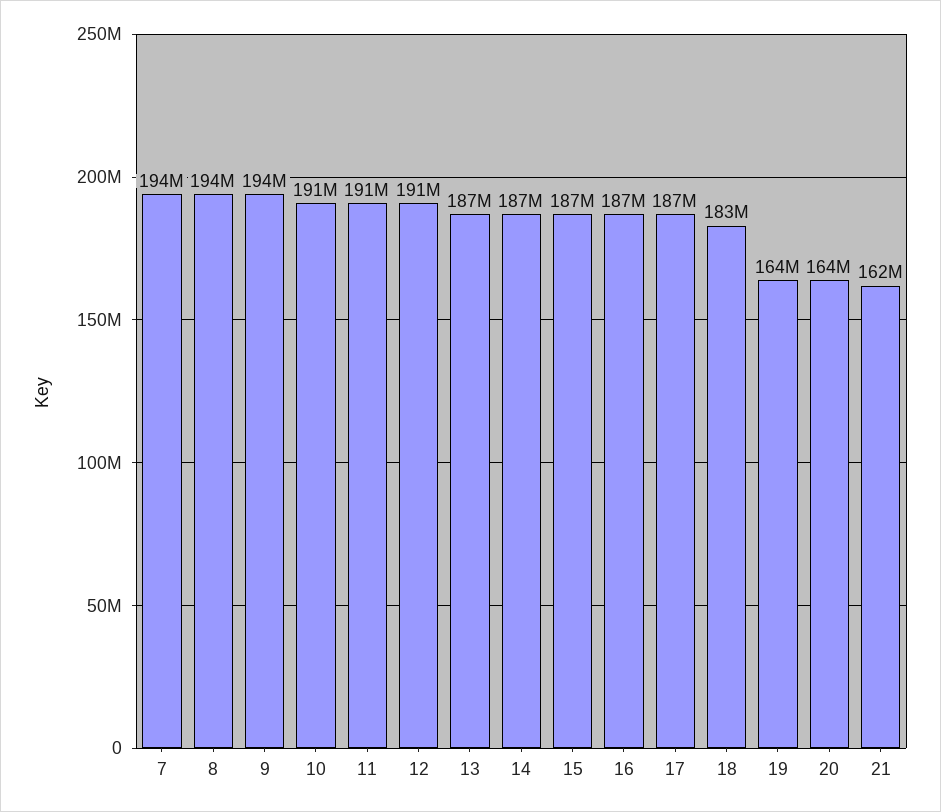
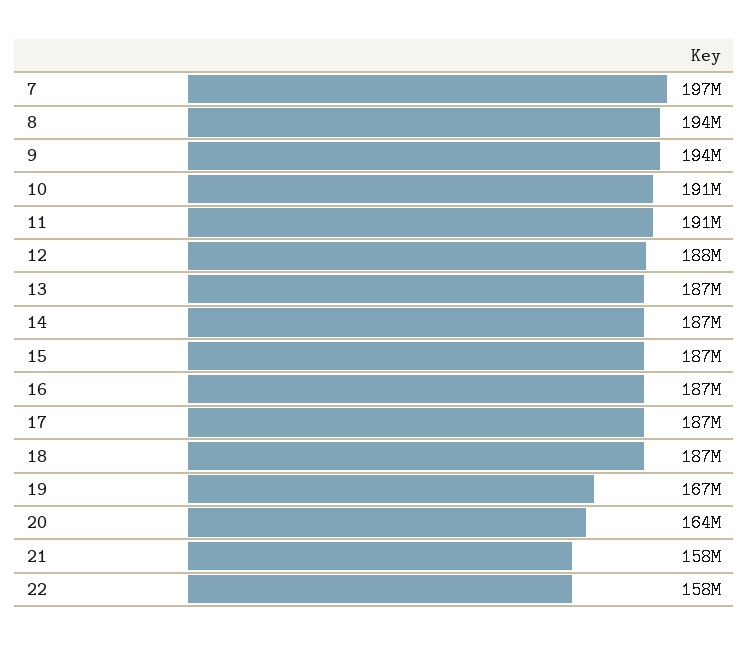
7: 194000000 -> 197000000
12: 191000000 -> 188000000
18: 183000000 -> 187000000
19: 164000000 -> 167000000
21: 162000000 -> 158000000
22: none -> 158000000

